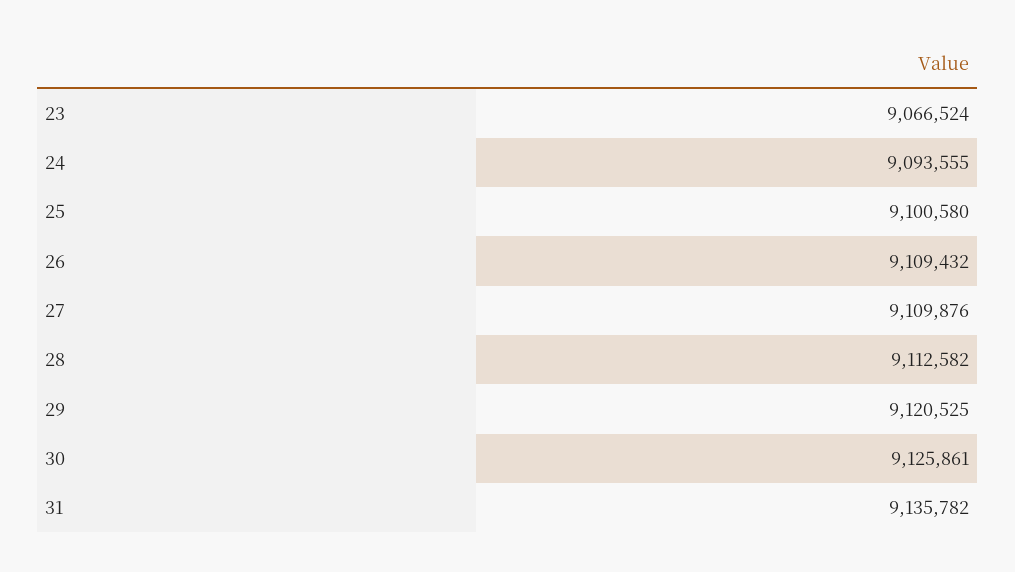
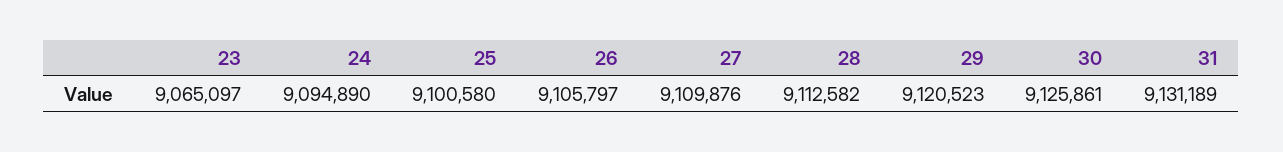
23: 9066524 -> 9065097
24: 9093555 -> 9094890
26: 9109432 -> 9105797
29: 9120525 -> 9120523
31: 9135782 -> 9131189

